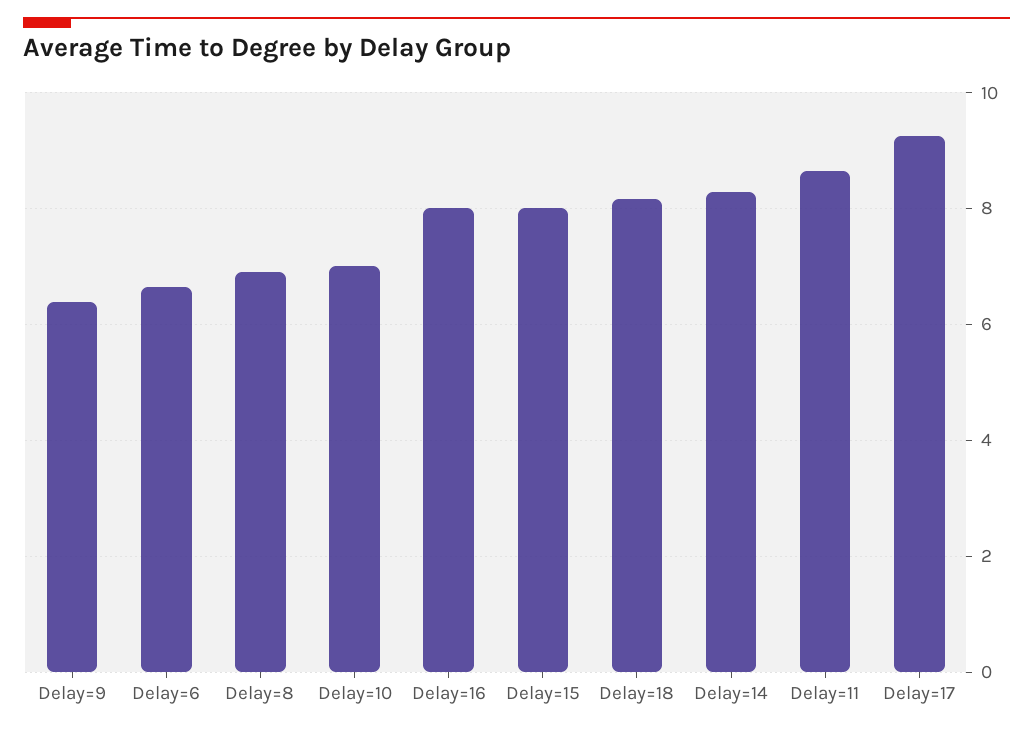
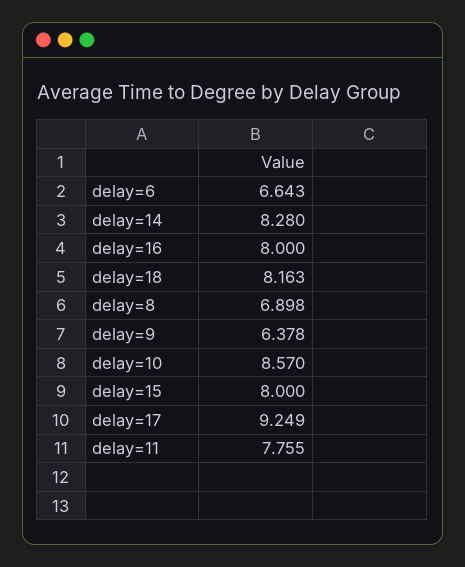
Delay=10: 7 -> 8.57
Delay=11: 8.6 -> 7.755

